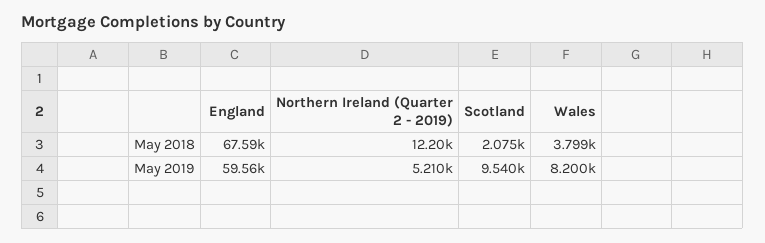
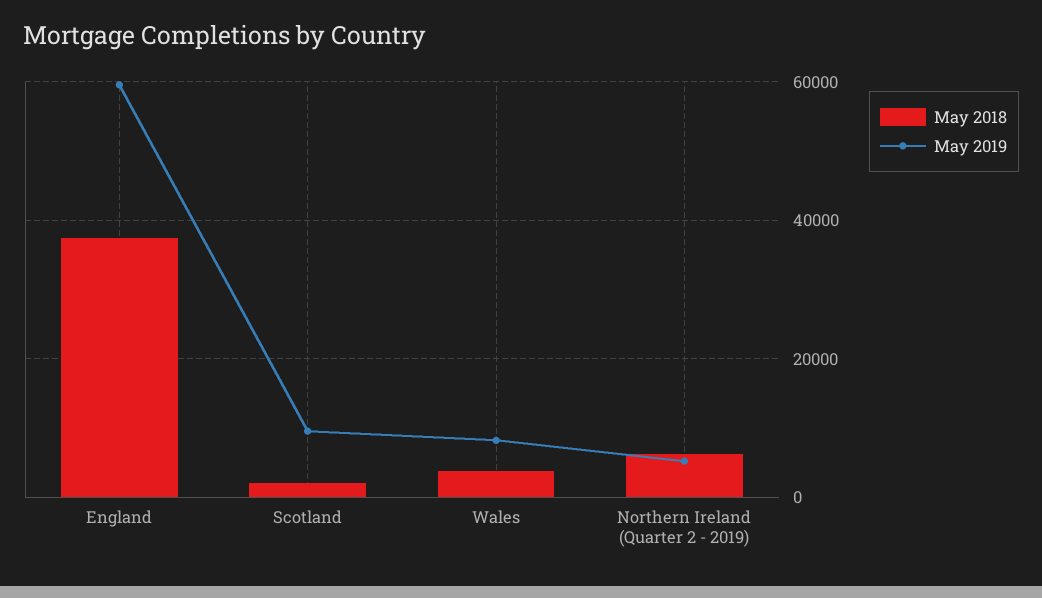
May 2018, England: 67590 -> 38000
May 2018, Northern Ireland (Quarter 2 - 2019): 12200 -> 6000

